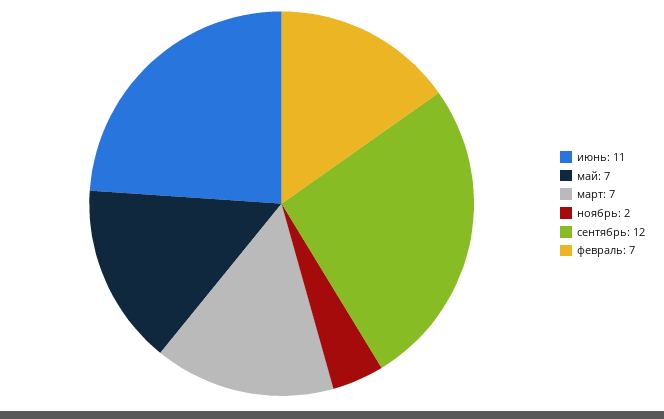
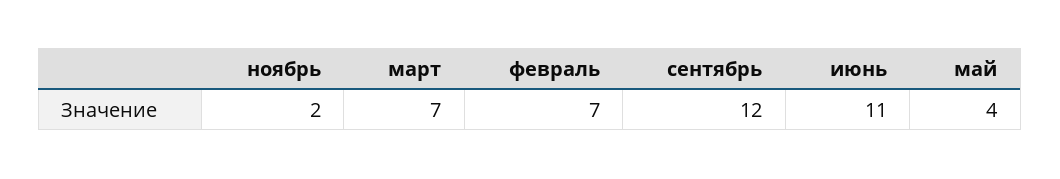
май: 7 -> 4

